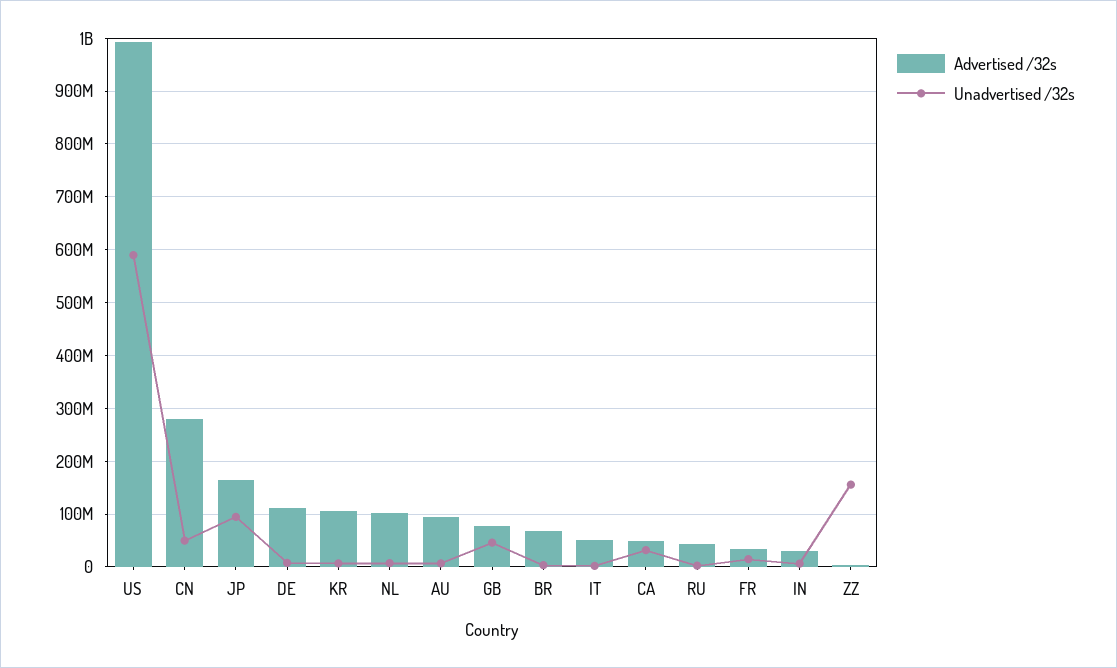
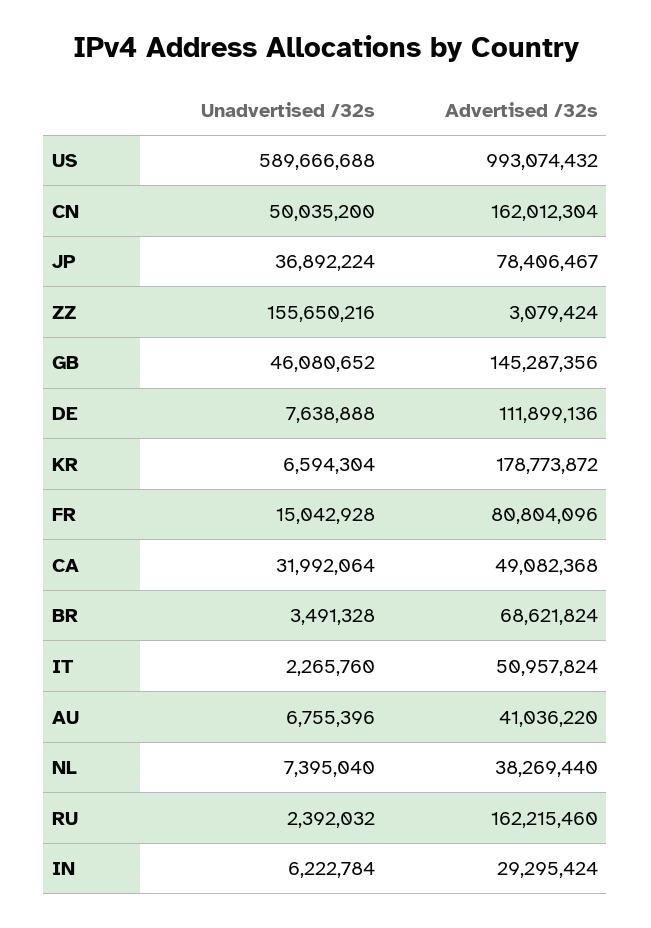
Advertised /32s, CN: 280000000 -> 162012304
Advertised /32s, JP: 160000000 -> 78406467
Unadvertised /32s, JP: 100000000 -> 36892224
Advertised /32s, KR: 100000000 -> 178773872
Advertised /32s, NL: 100000000 -> 38269440
Advertised /32s, AU: 100000000 -> 41036220
Advertised /32s, GB: 80000000 -> 145287356
Advertised /32s, RU: 40000000 -> 162215460
Advertised /32s, FR: 40000000 -> 80804096

